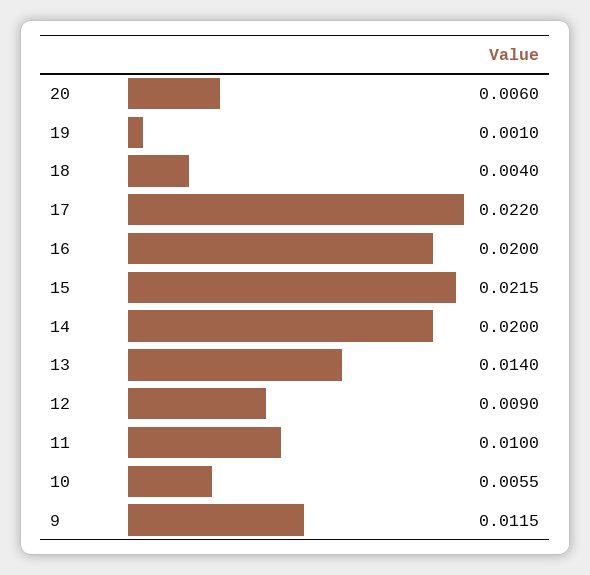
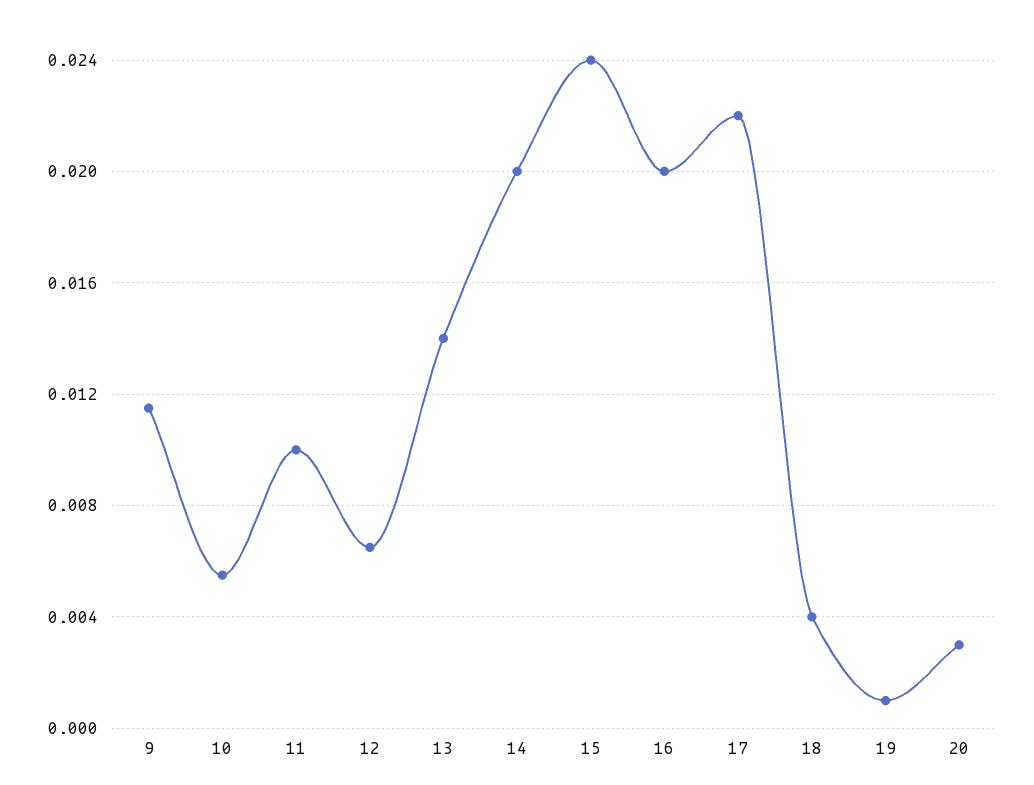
20: 0.006 -> 0.003
15: 0.0215 -> 0.024
12: 0.009 -> 0.0065

